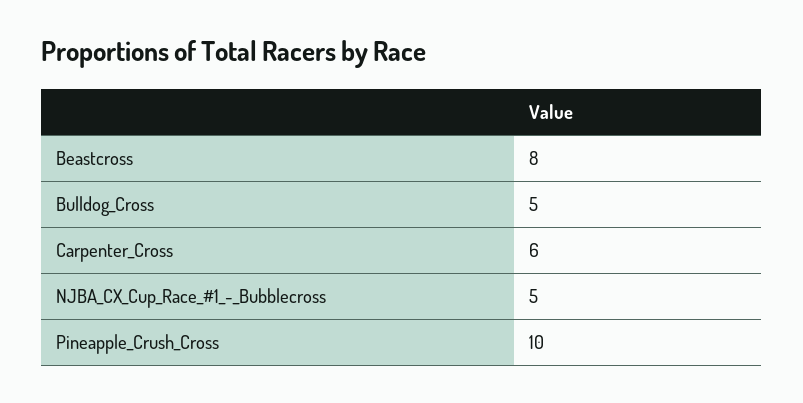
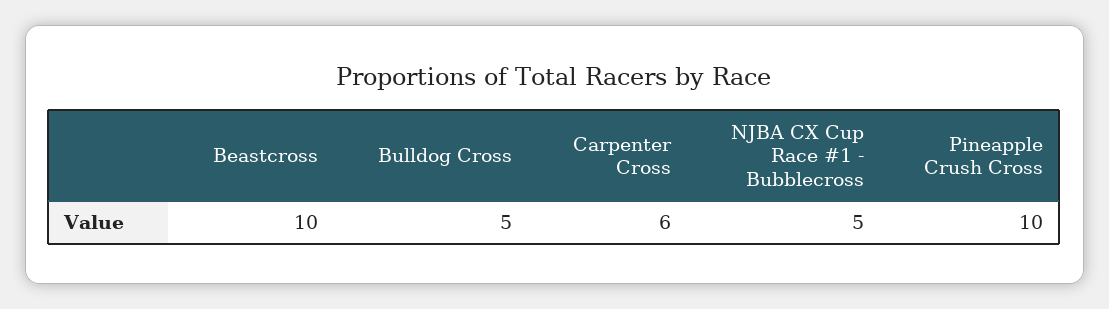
Beastcross: 8 -> 10

